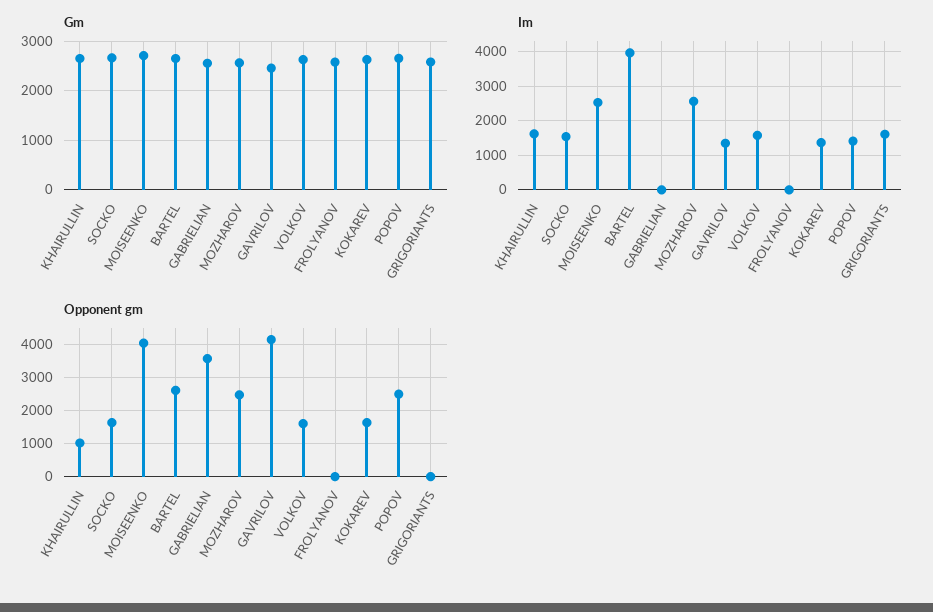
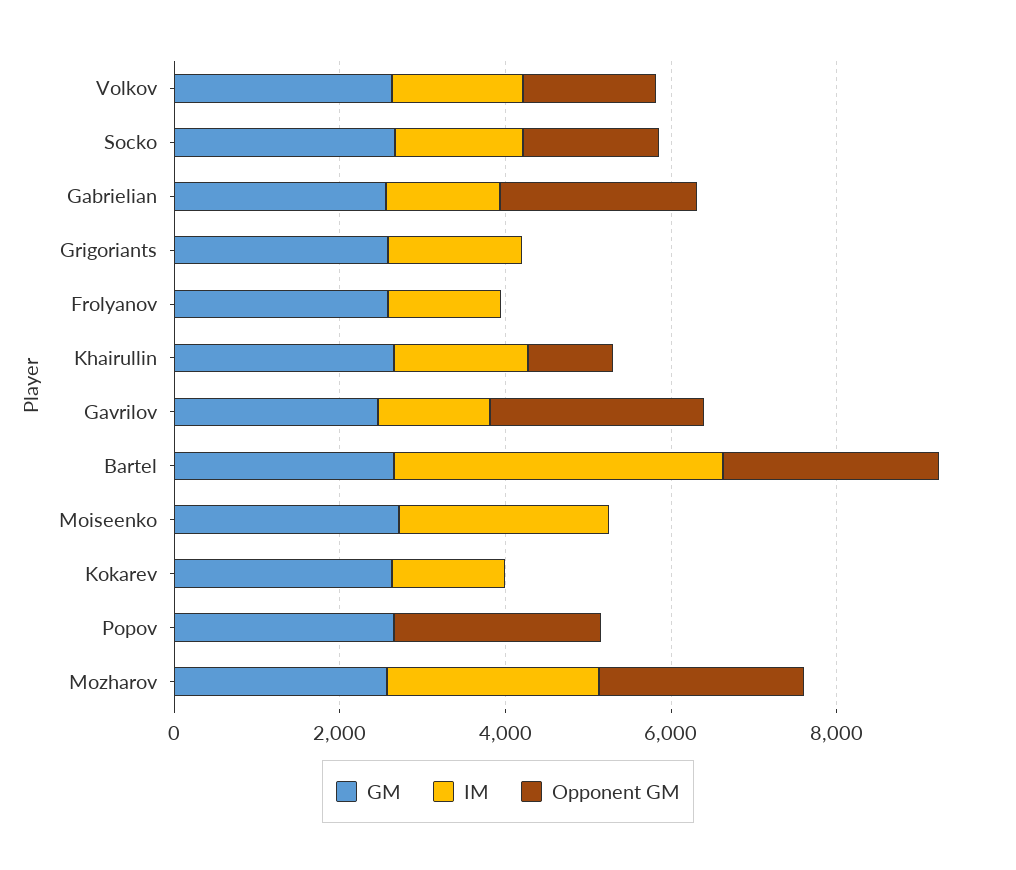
Im, GABRIELIAN: 0 -> 1500
Im, FROLYANOV: 0 -> 1500
Im, POPOV: 1400 -> 0
Opponent gm, MOISEENKO: 4000 -> 0
Opponent gm, GABRIELIAN: 3600 -> 2500
Opponent gm, GAVRILOV: 4200 -> 2500
Opponent gm, KOKAREV: 1600 -> 0

